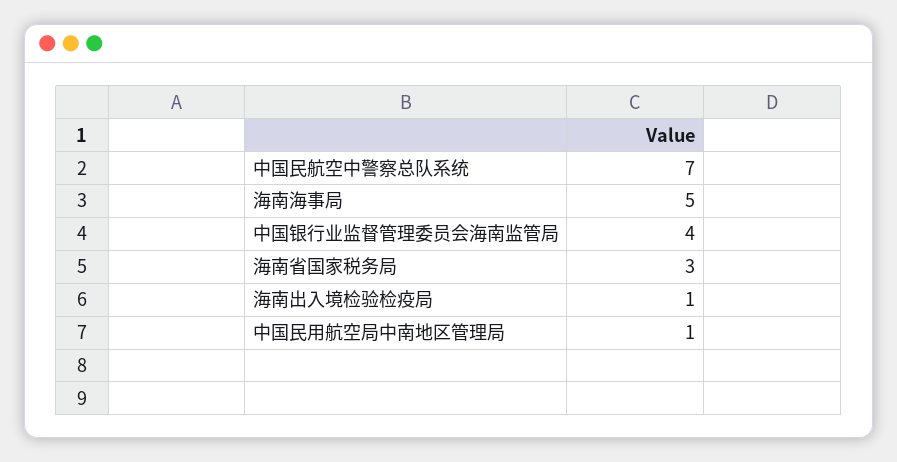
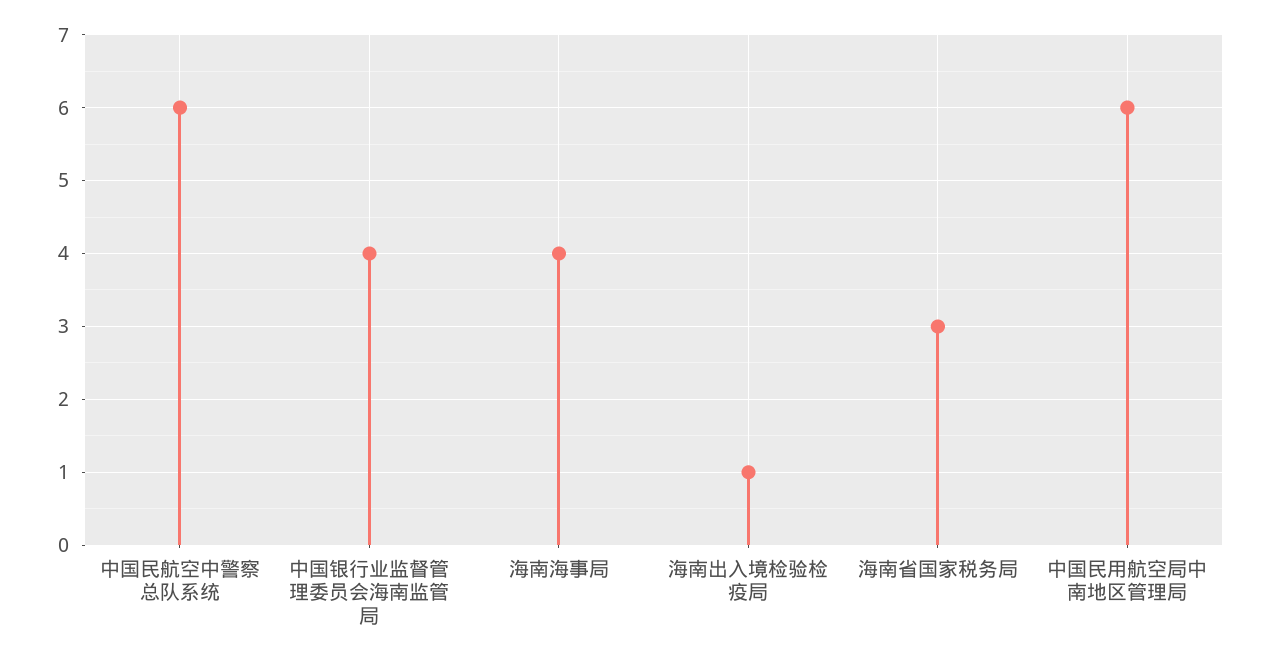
中国民航空中警察总队系统: 7 -> 6
海南海事局: 5 -> 4
中国民用航空局中南地区管理局: 1 -> 6

